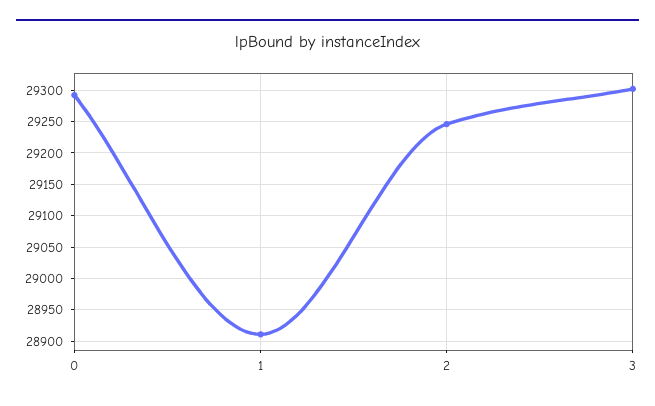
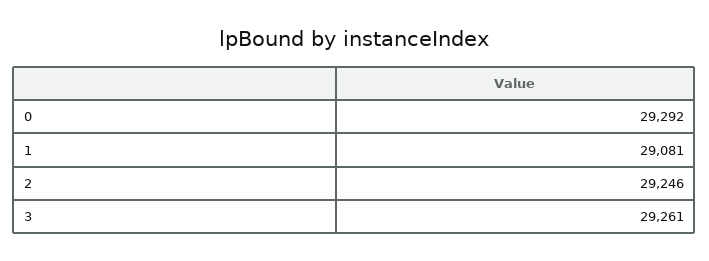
1: 28910 -> 29081
3: 29300 -> 29261

